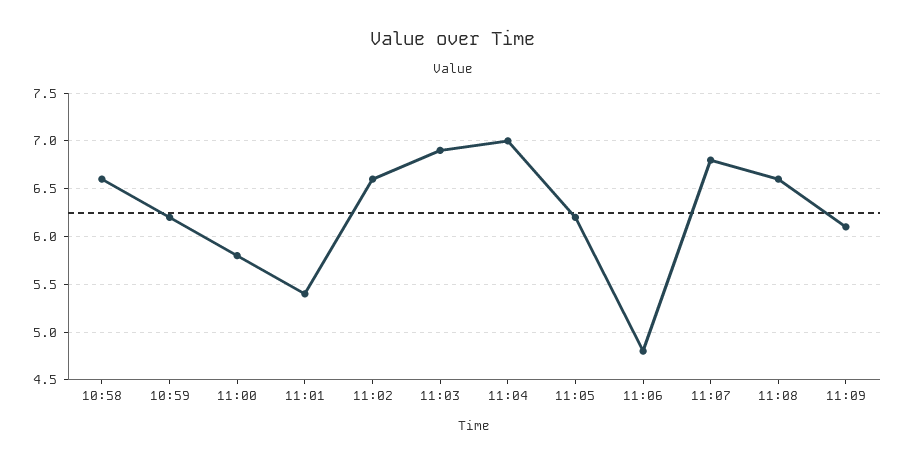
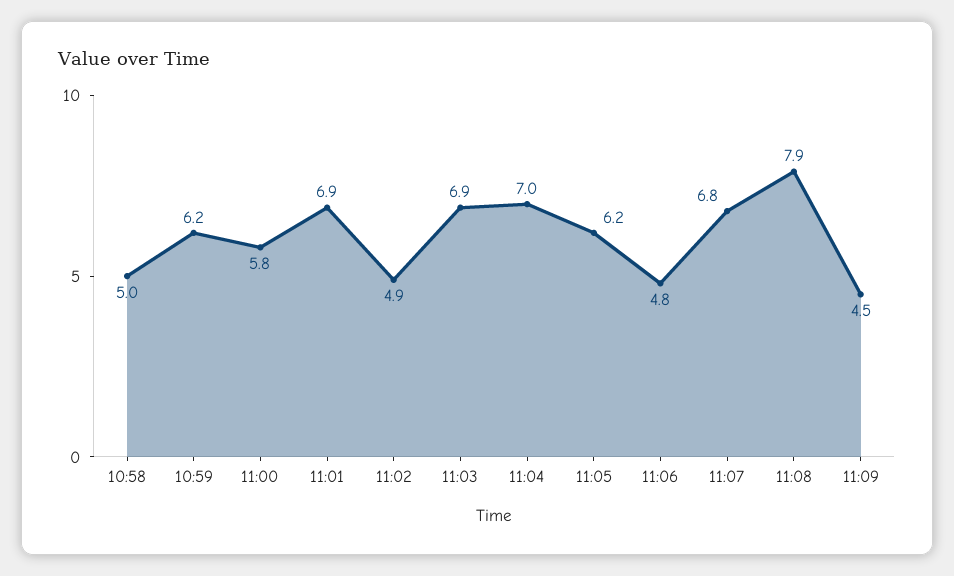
10:58: 6.6 -> 5
11:01: 5.4 -> 6.9
11:02: 6.6 -> 4.9
11:08: 6.6 -> 7.9
11:09: 6.1 -> 4.5

